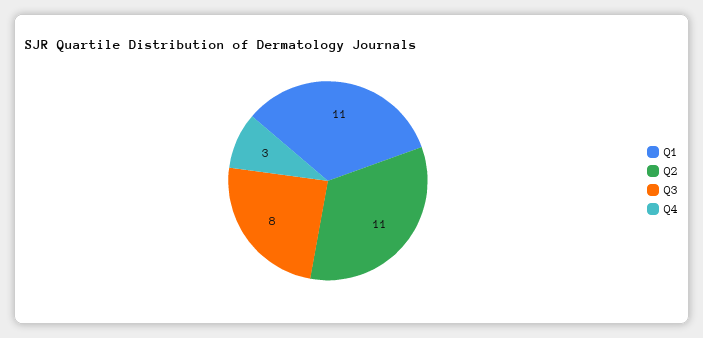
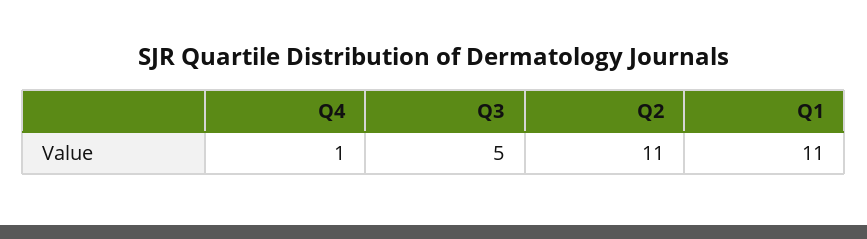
Q3: 8 -> 5
Q4: 3 -> 1

